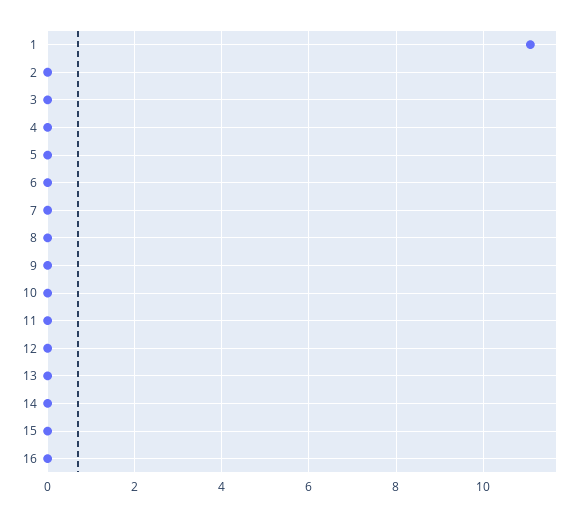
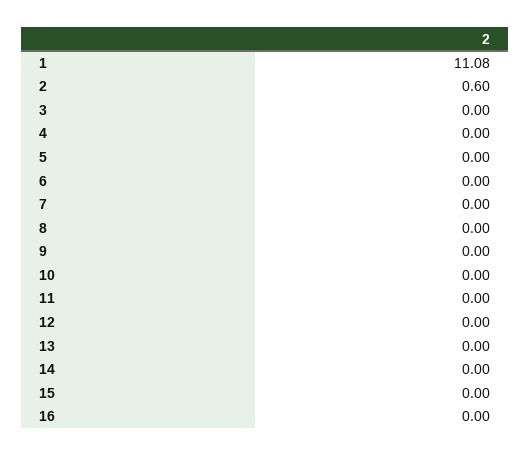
2: 0 -> 0.6

